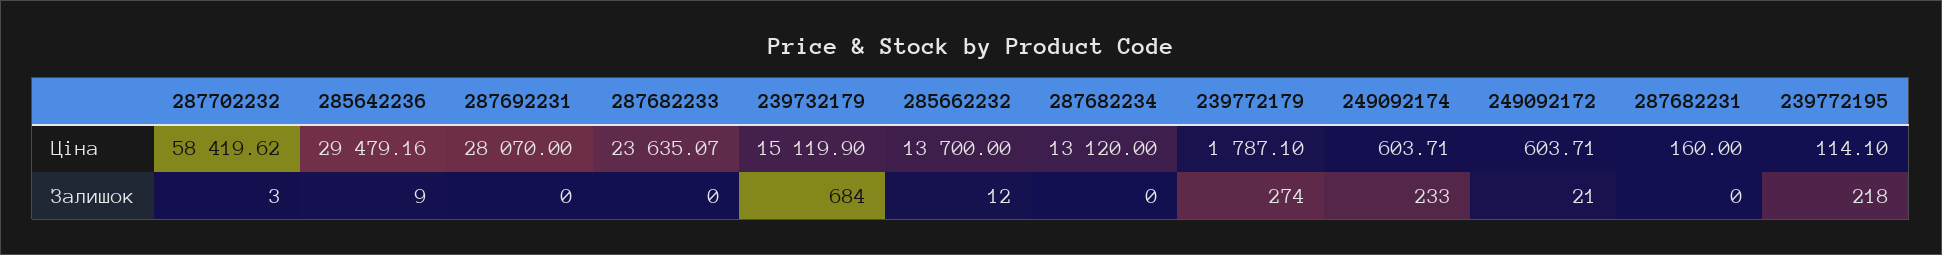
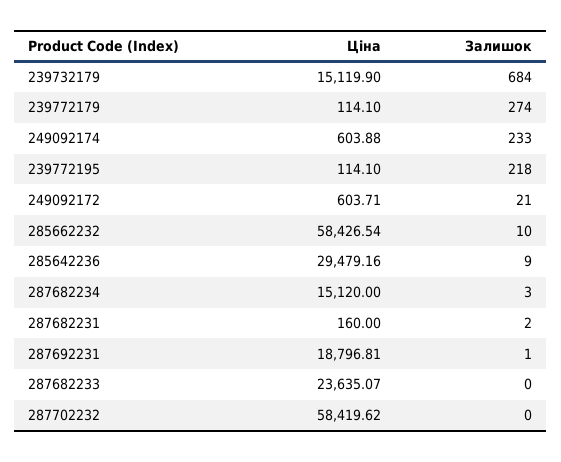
287692231, Ціна: 28070 -> 18796.81
285662232, Ціна: 13700 -> 58426.54
287682234, Ціна: 13120 -> 15120
239772179, Ціна: 1787.1 -> 114.1
249092174, Ціна: 603.71 -> 603.88
287702232, Залишок: 3 -> 0
287692231, Залишок: 0 -> 1
285662232, Залишок: 12 -> 10
287682234, Залишок: 0 -> 3
287682231, Залишок: 0 -> 2

